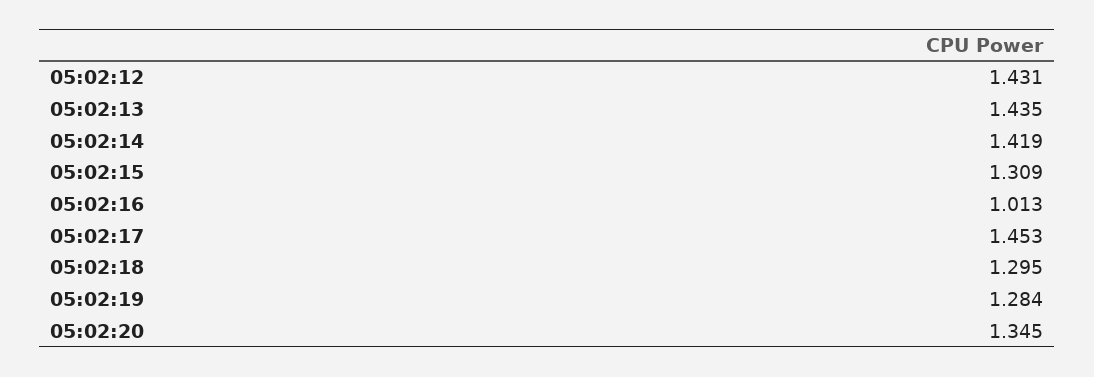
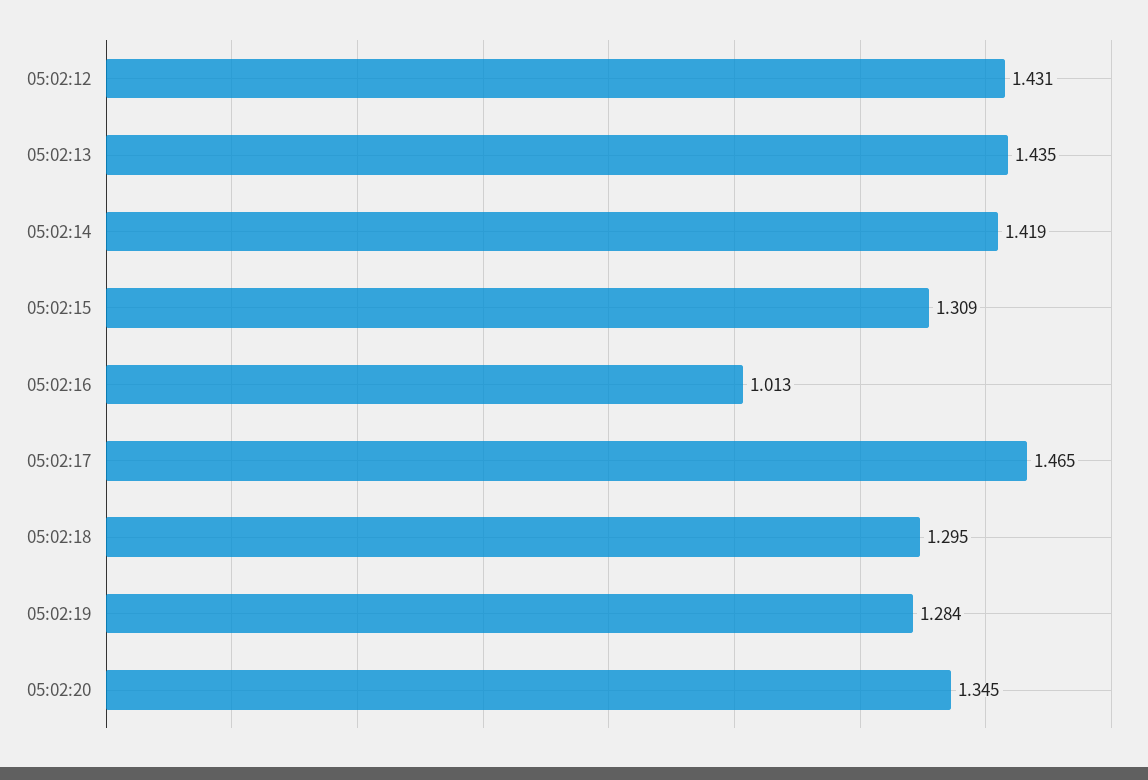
05:02:17: 1.453 -> 1.465

